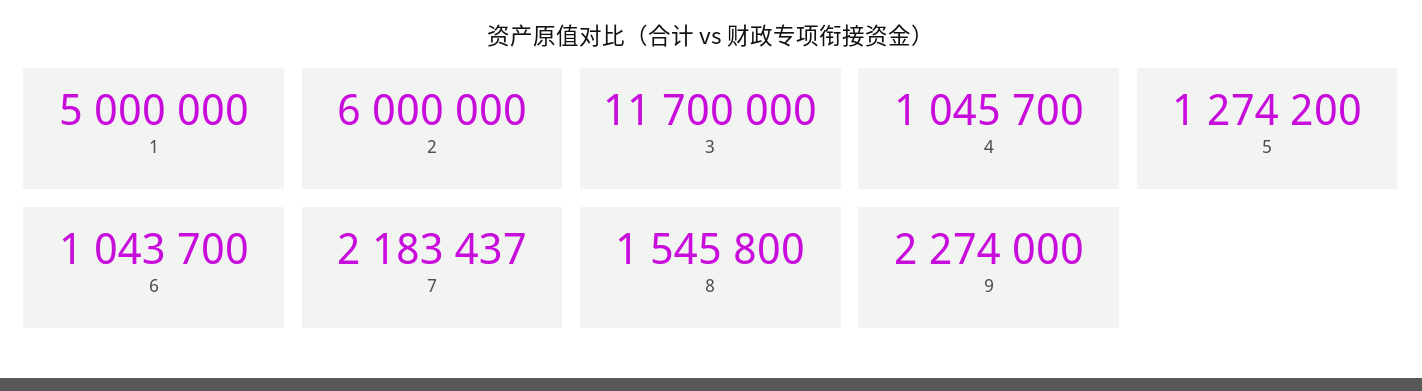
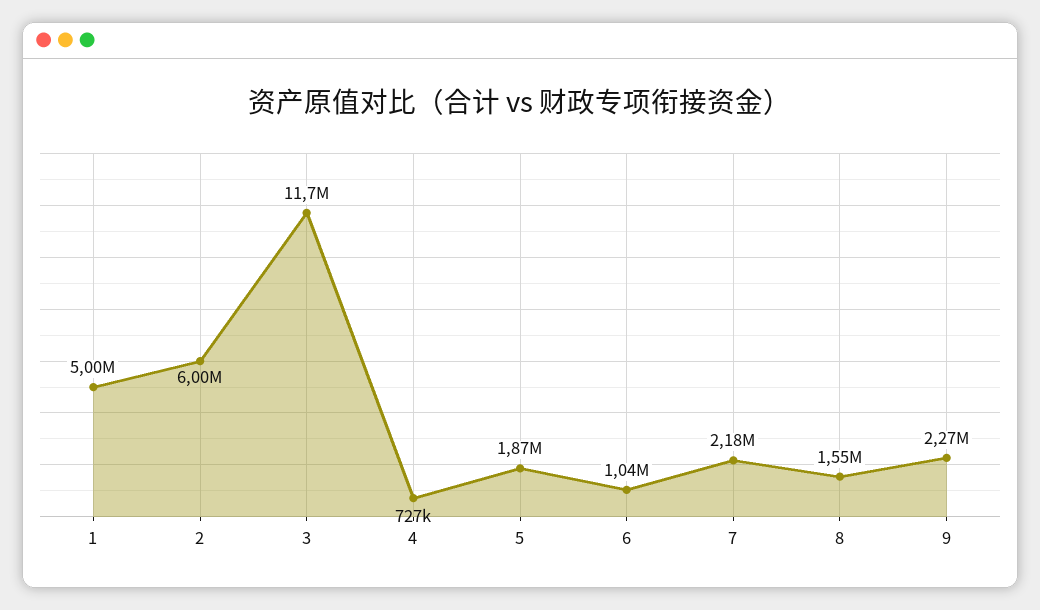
4: 1045700 -> 727000
5: 1274200 -> 1870000

